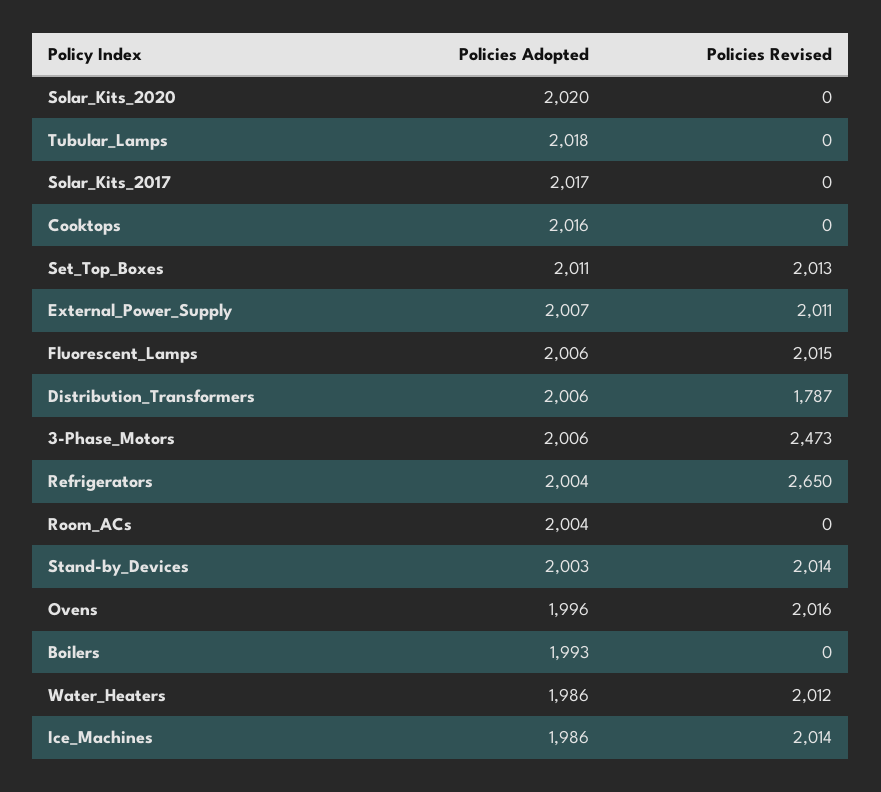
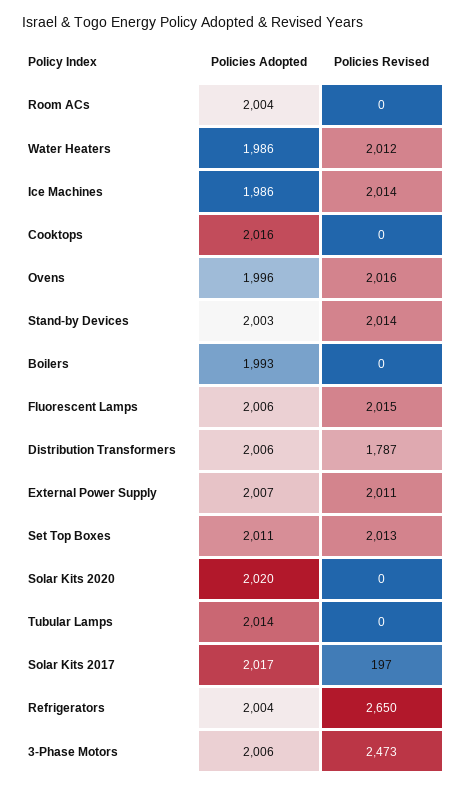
Policies Adopted, Tubular_Lamps: 2018 -> 2014
Policies Revised, Solar_Kits_2017: 0 -> 197

